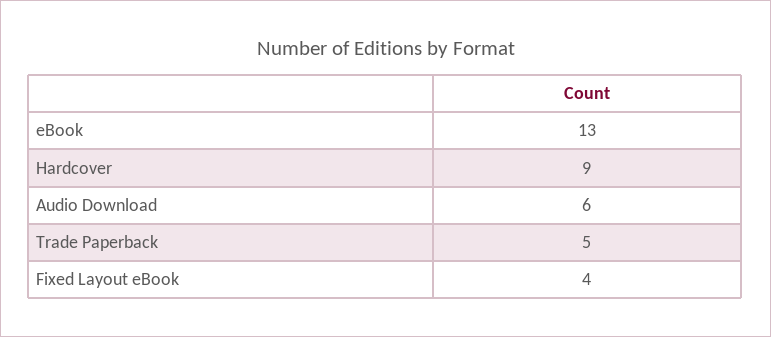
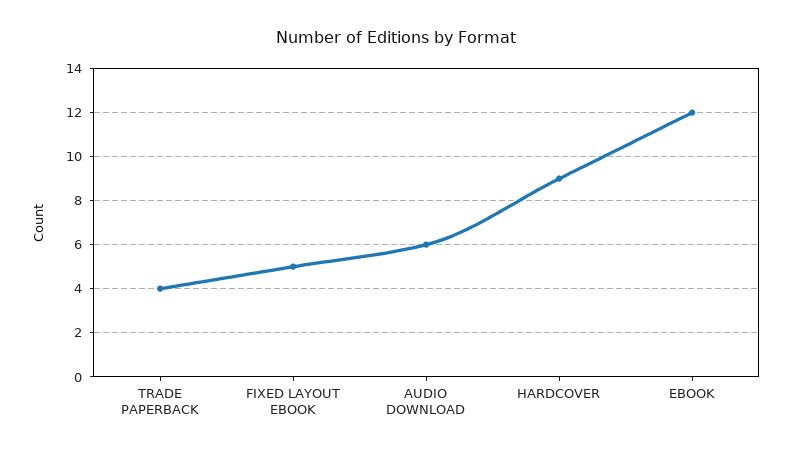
eBook: 13 -> 12
Trade Paperback: 5 -> 4
Fixed Layout eBook: 4 -> 5

